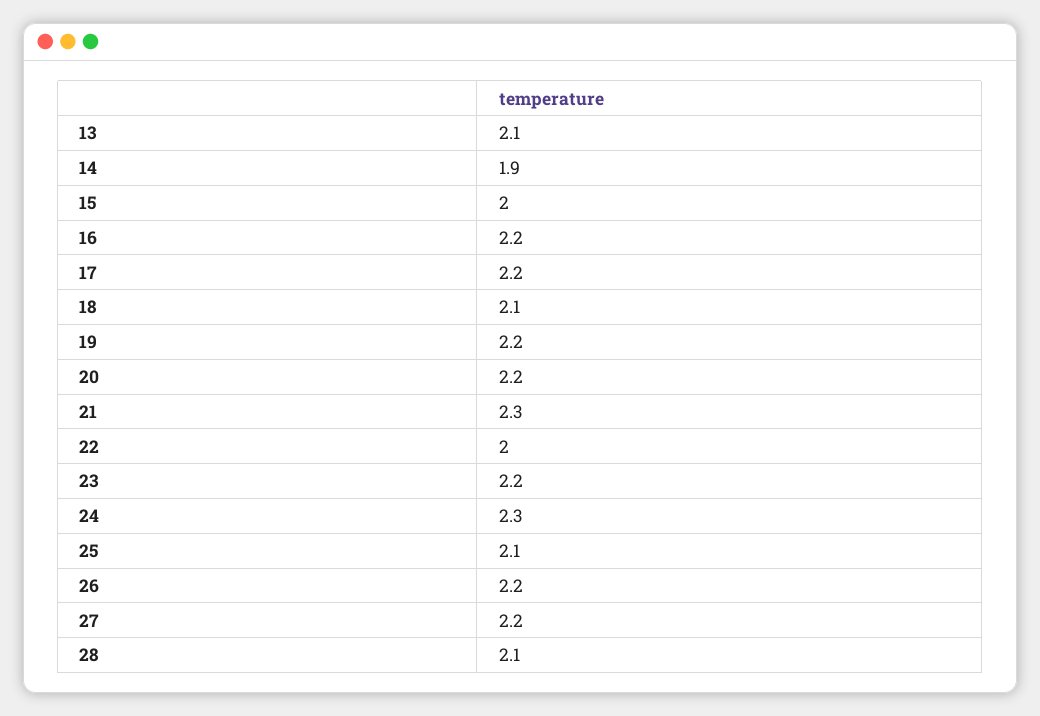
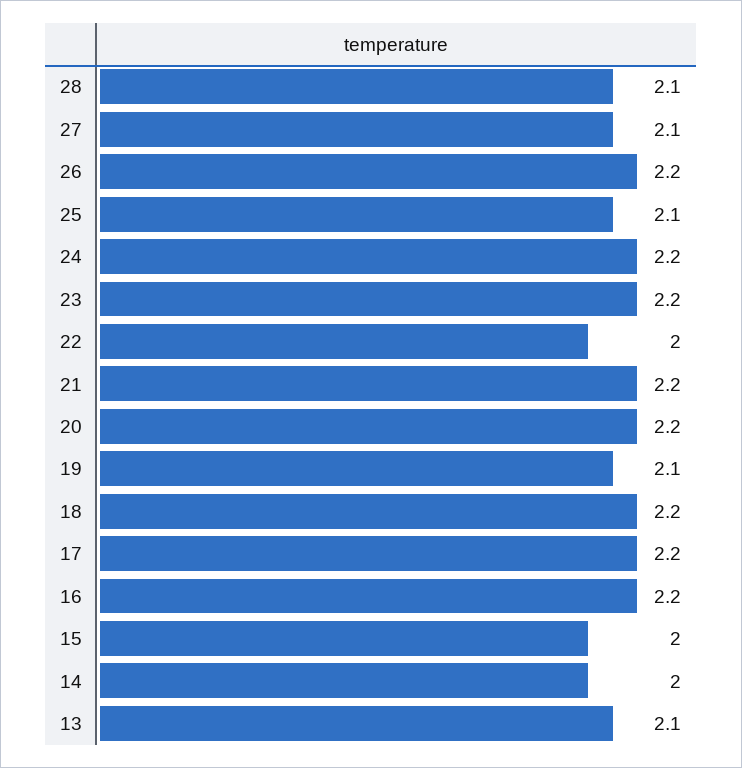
14: 1.9 -> 2
18: 2.1 -> 2.2
19: 2.2 -> 2.1
21: 2.3 -> 2.2
24: 2.3 -> 2.2
27: 2.2 -> 2.1

